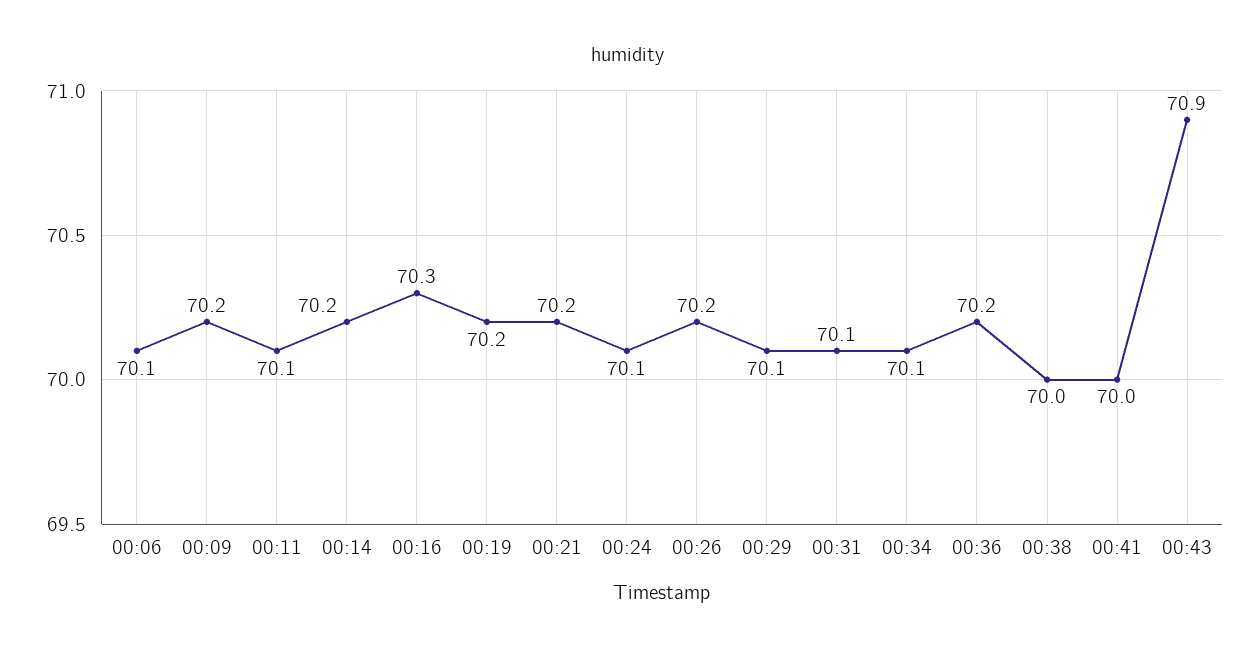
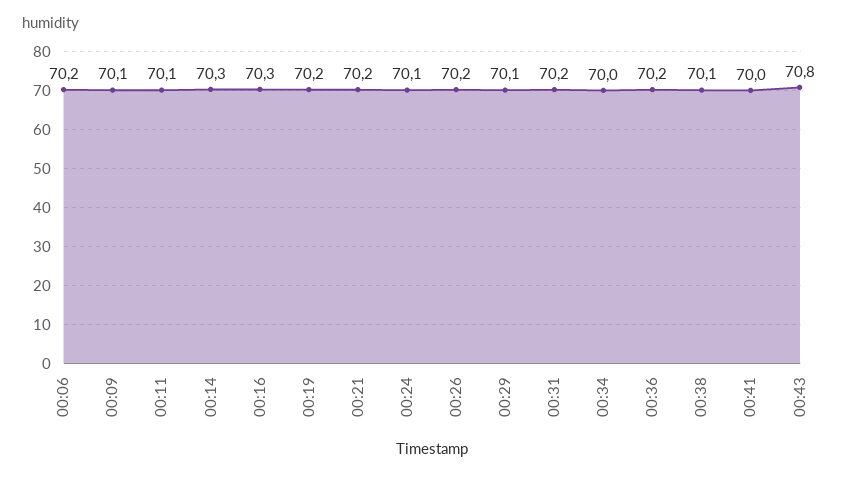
00:06: 70.1 -> 70.2
00:09: 70.2 -> 70.1
00:14: 70.2 -> 70.3
00:31: 70.1 -> 70.2
00:34: 70.1 -> 70
00:38: 70 -> 70.1
00:43: 70.9 -> 70.8

